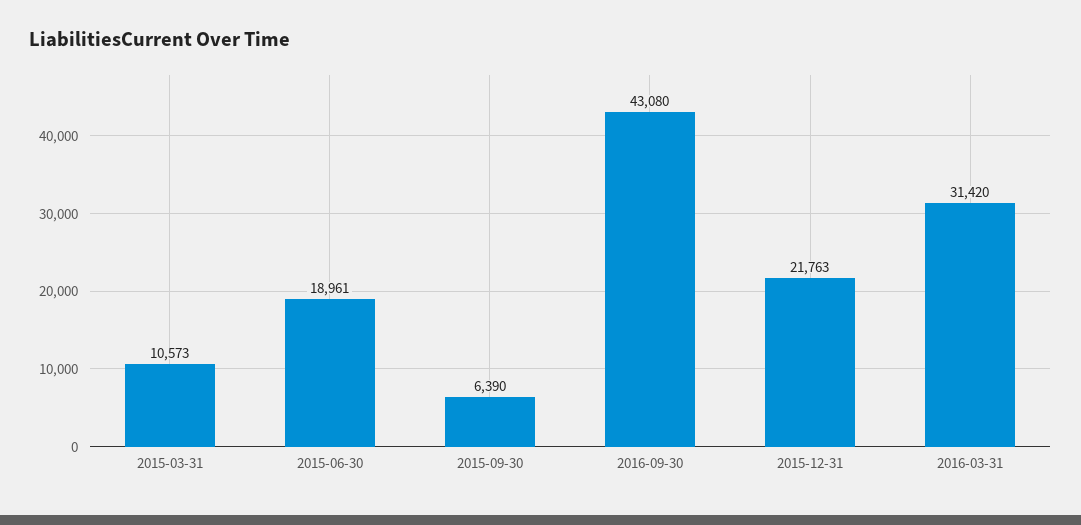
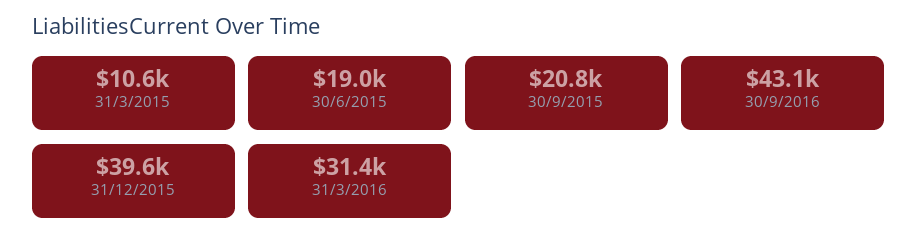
2015-09-30: 6390 -> 20800
2015-12-31: 21763 -> 39600

